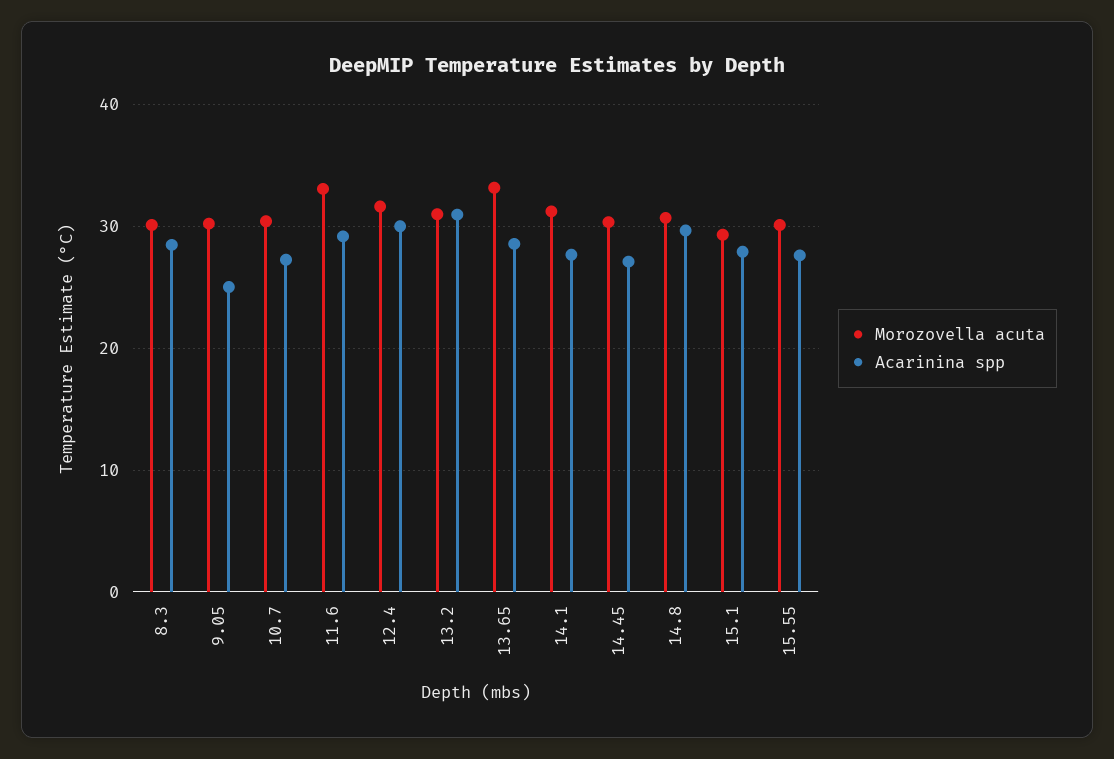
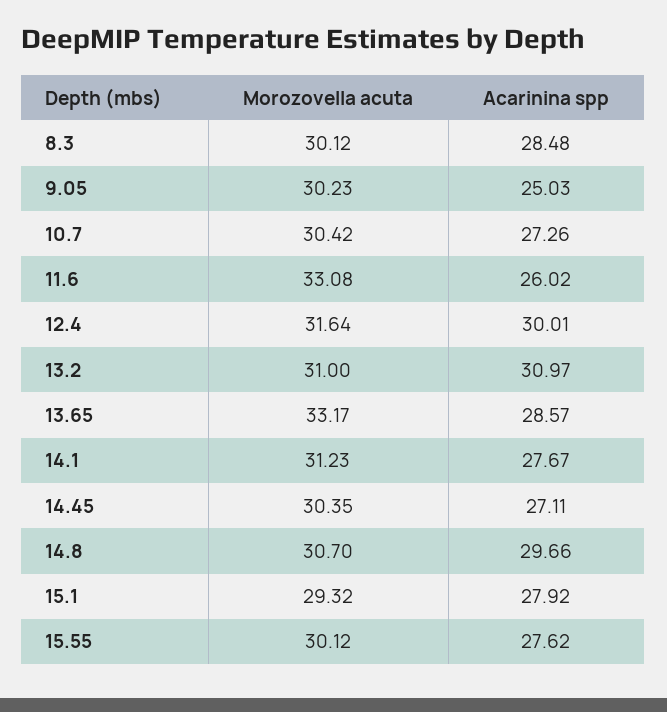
Acarinina spp, 11.6: 29 -> 26.02

